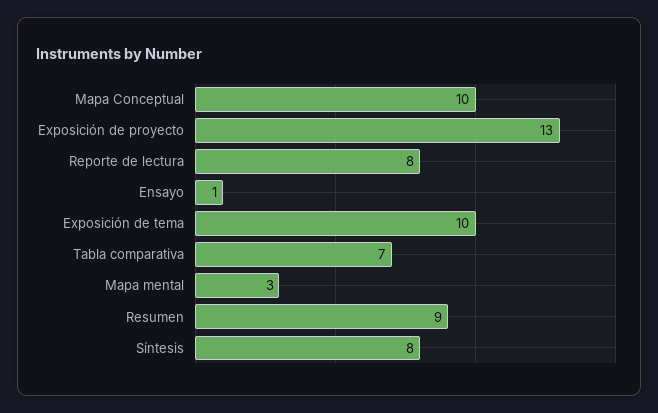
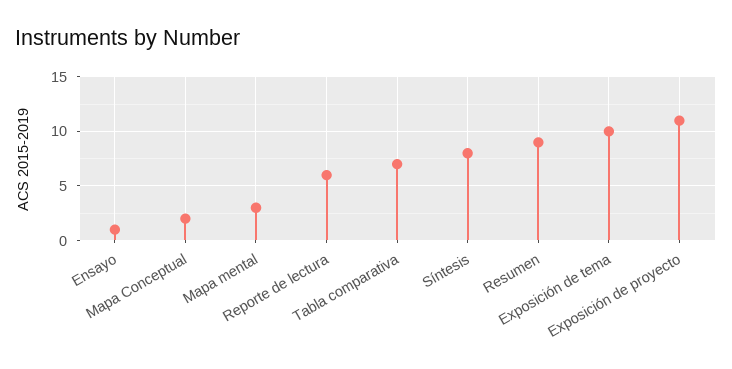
Mapa Conceptual: 10 -> 2
Exposición de proyecto: 13 -> 11
Reporte de lectura: 8 -> 6

